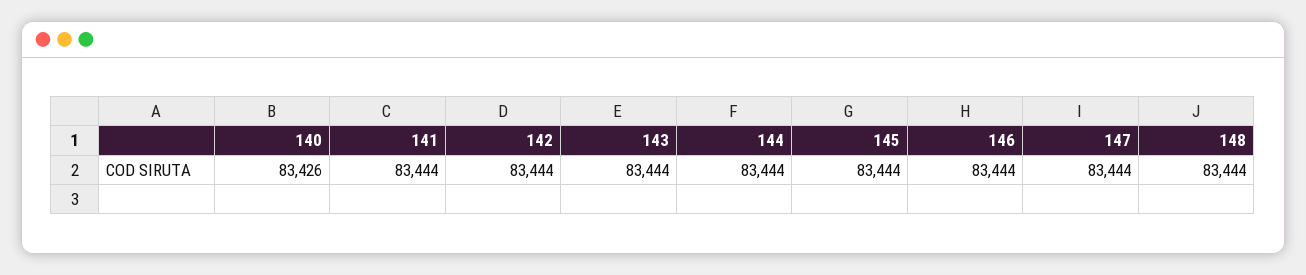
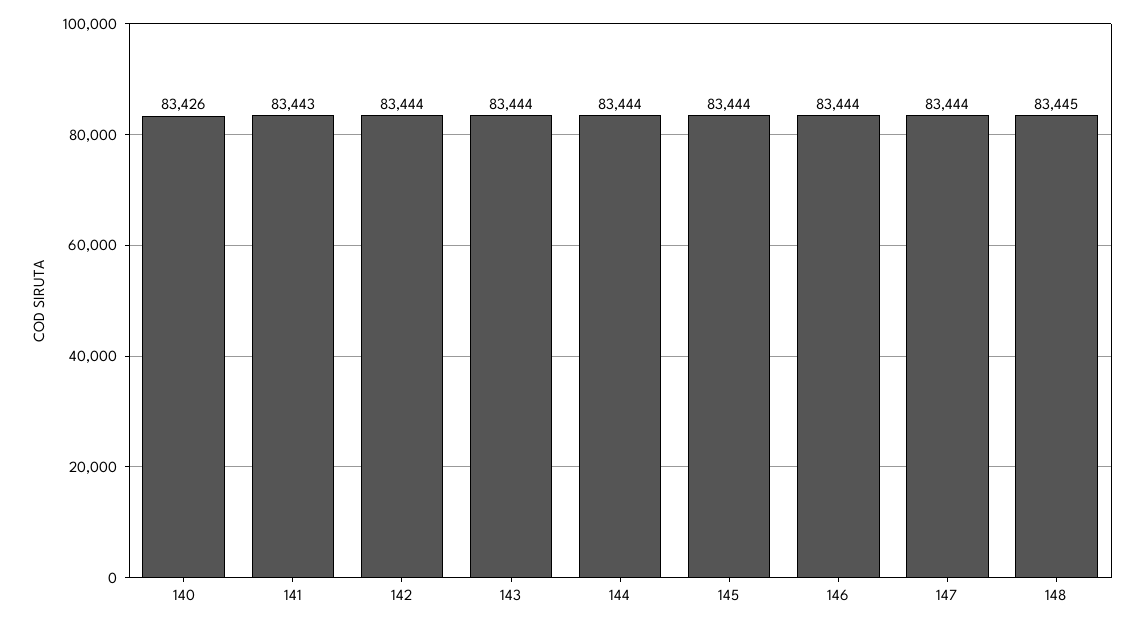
141: 83444 -> 83443
148: 83444 -> 83445

